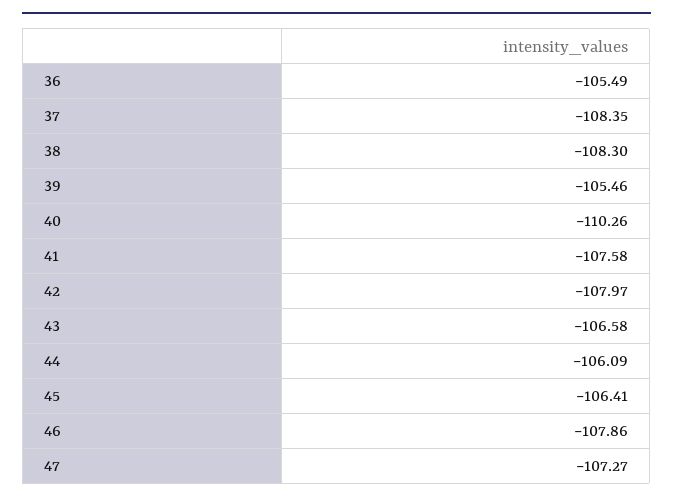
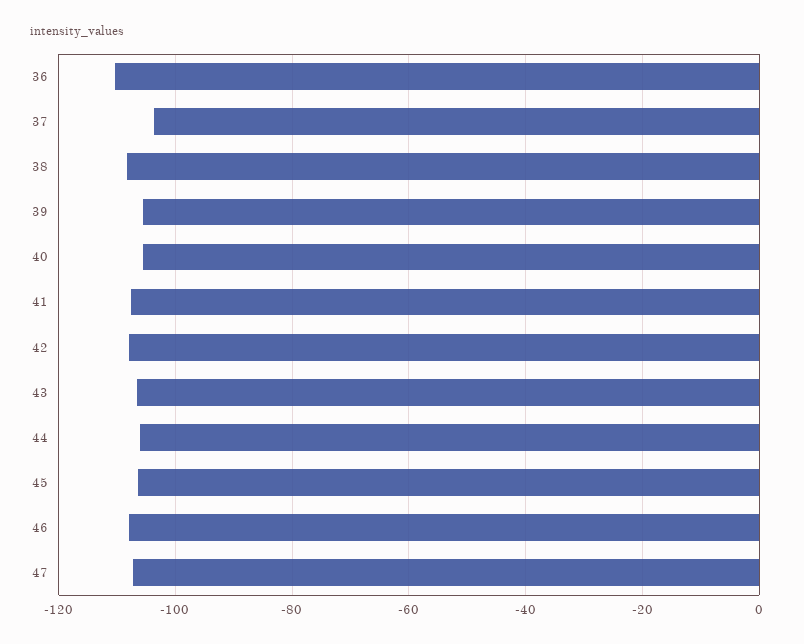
36: -105.49 -> -110
37: -108.35 -> -104
40: -110.26 -> -106

